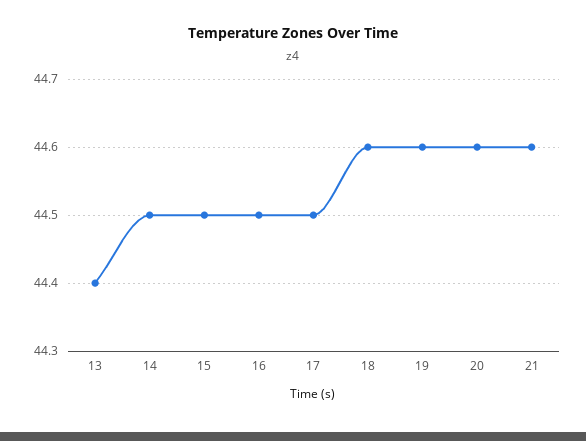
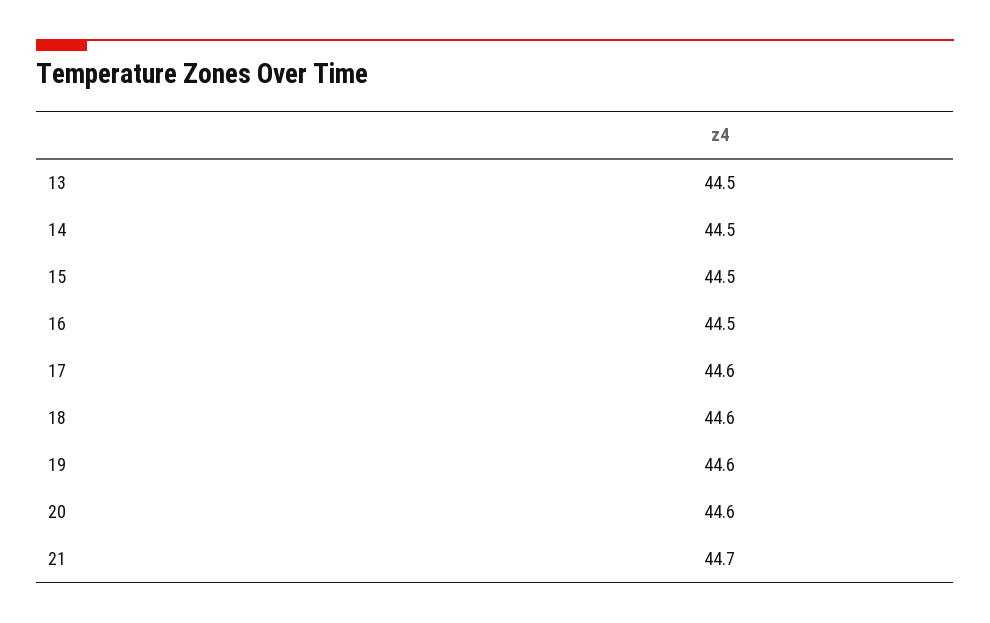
13: 44.4 -> 44.5
17: 44.5 -> 44.6
21: 44.6 -> 44.7

